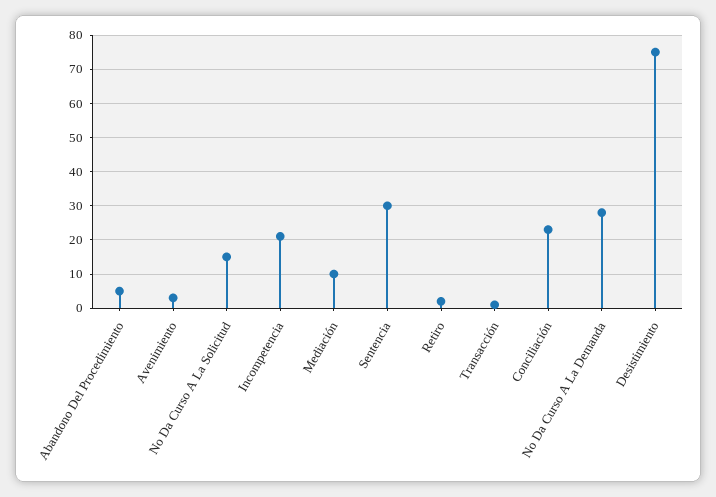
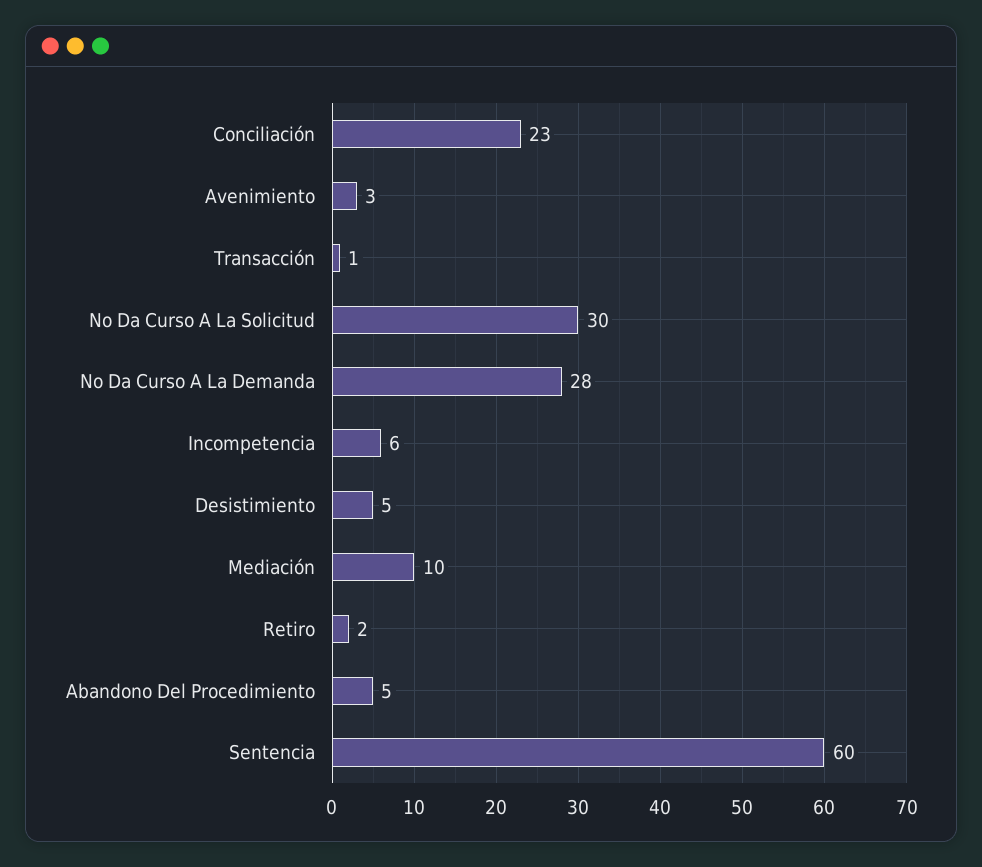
No Da Curso A La Solicitud: 15 -> 30
Incompetencia: 20 -> 6
Sentencia: 30 -> 60
Desistimiento: 75 -> 5

